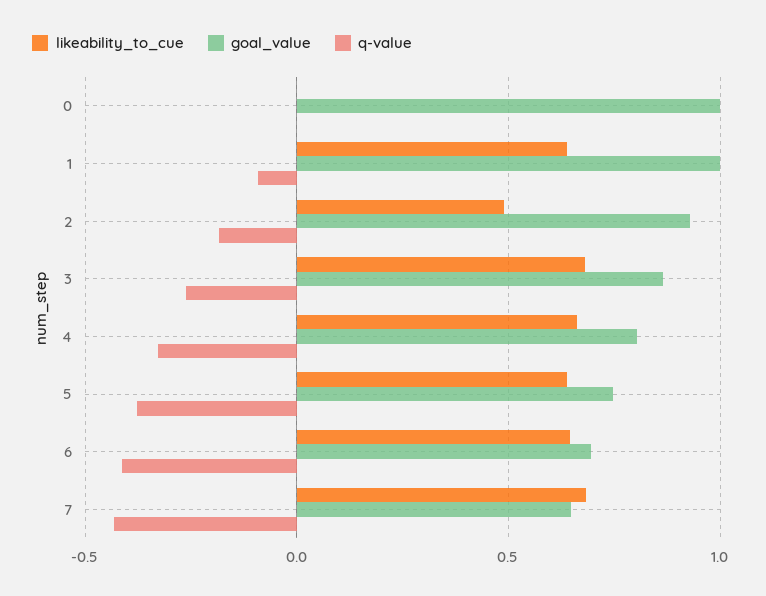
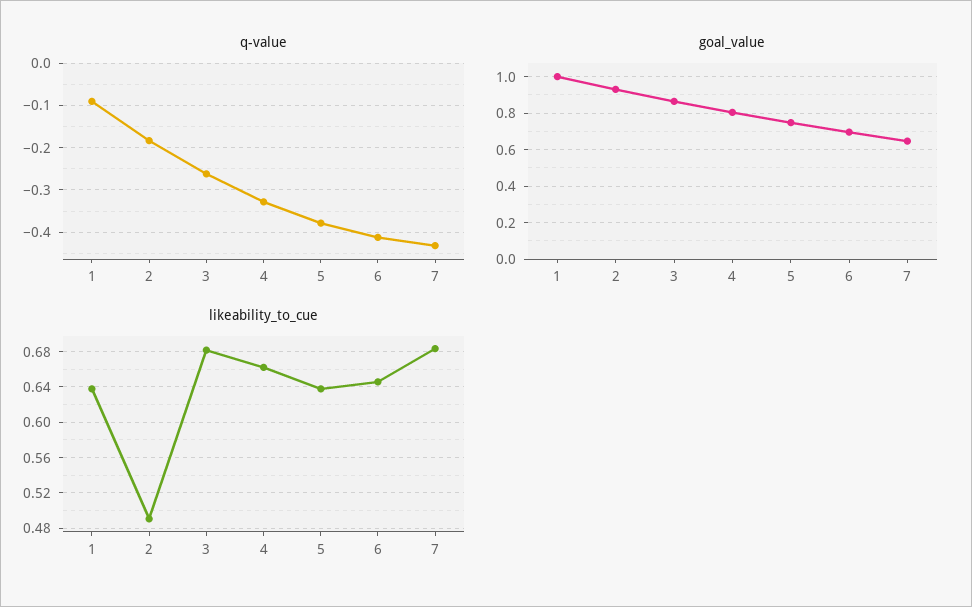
likeability_to_cue, 0: 0 -> none
goal_value, 0: 1 -> none
q-value, 0: 0 -> none

